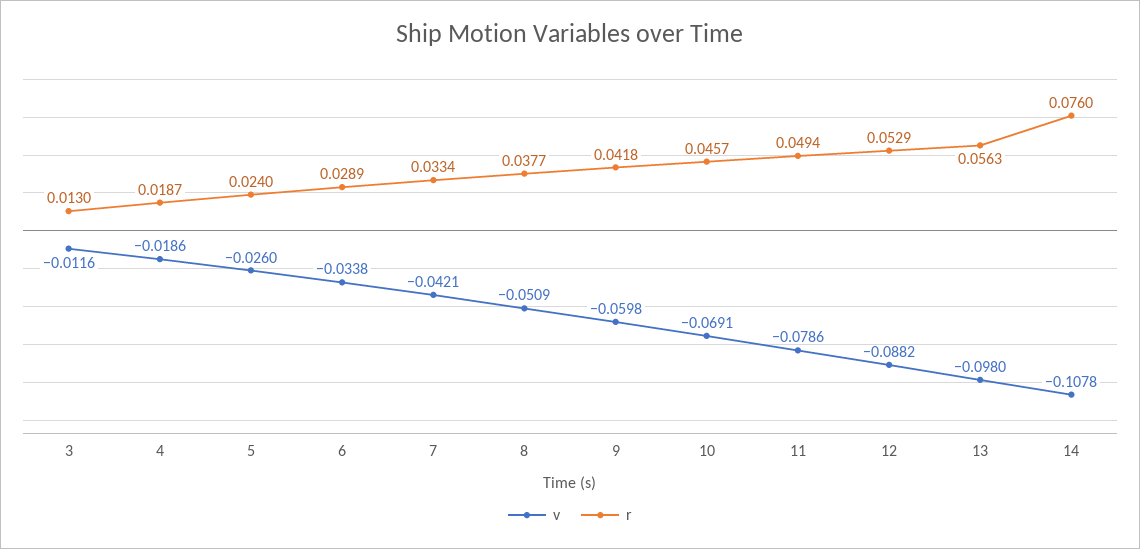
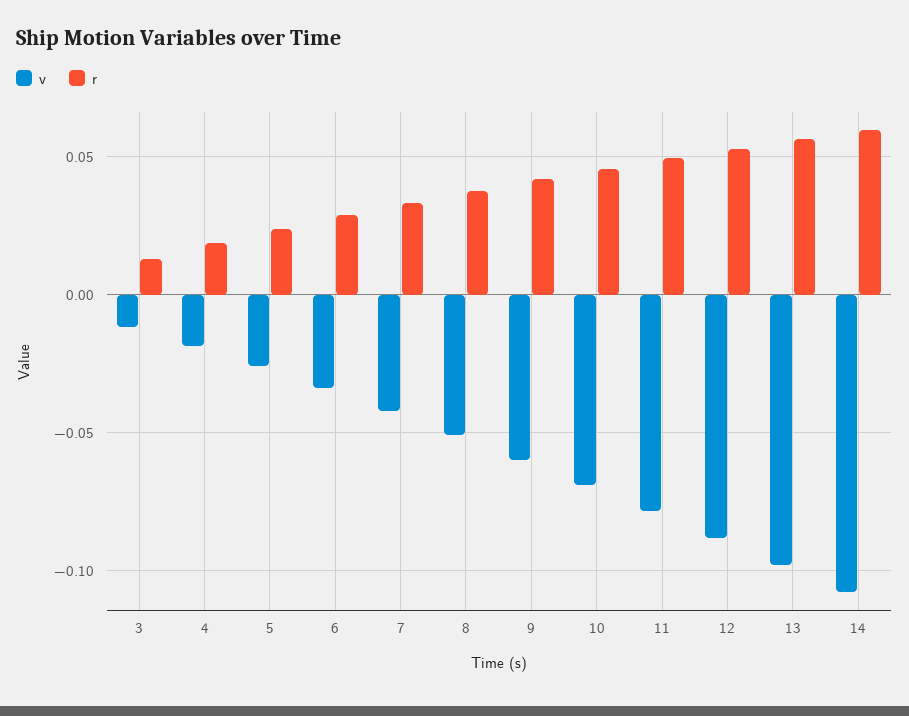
r, 14: 0.076 -> 0.06

